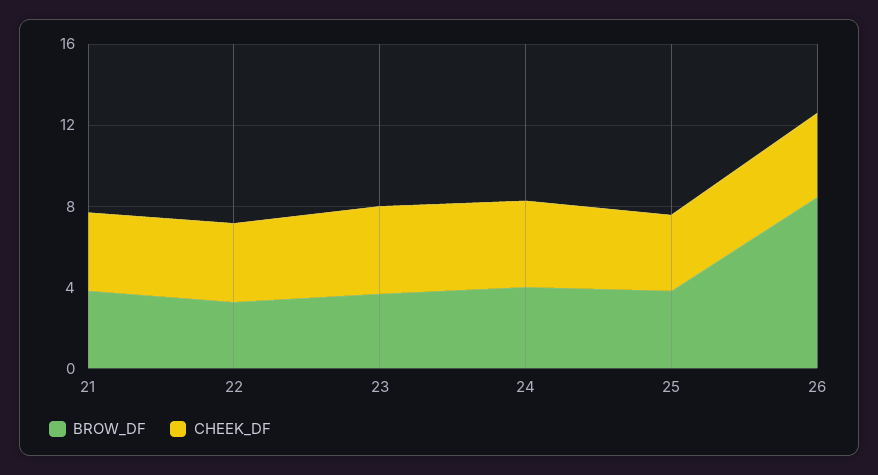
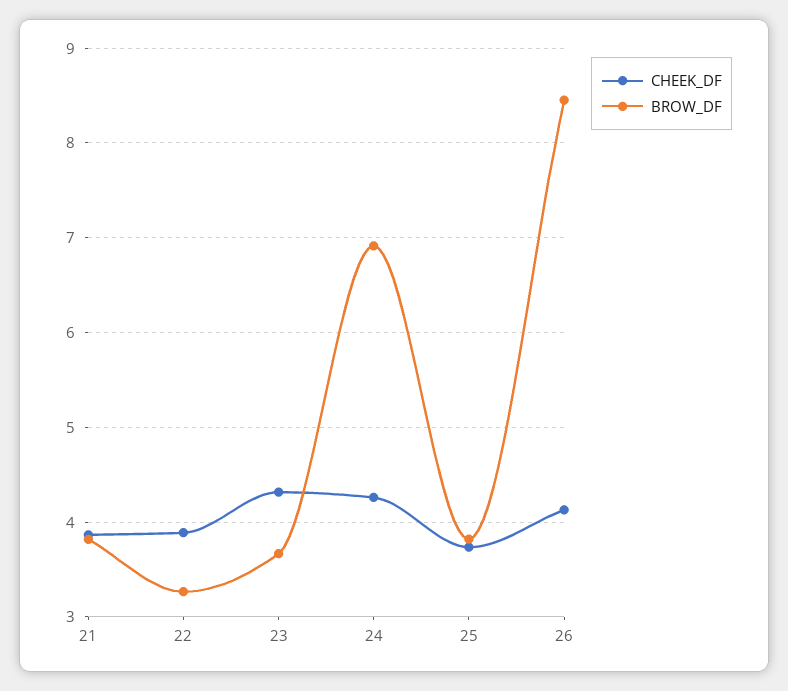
BROW_DF, 24: 4 -> 6.9

